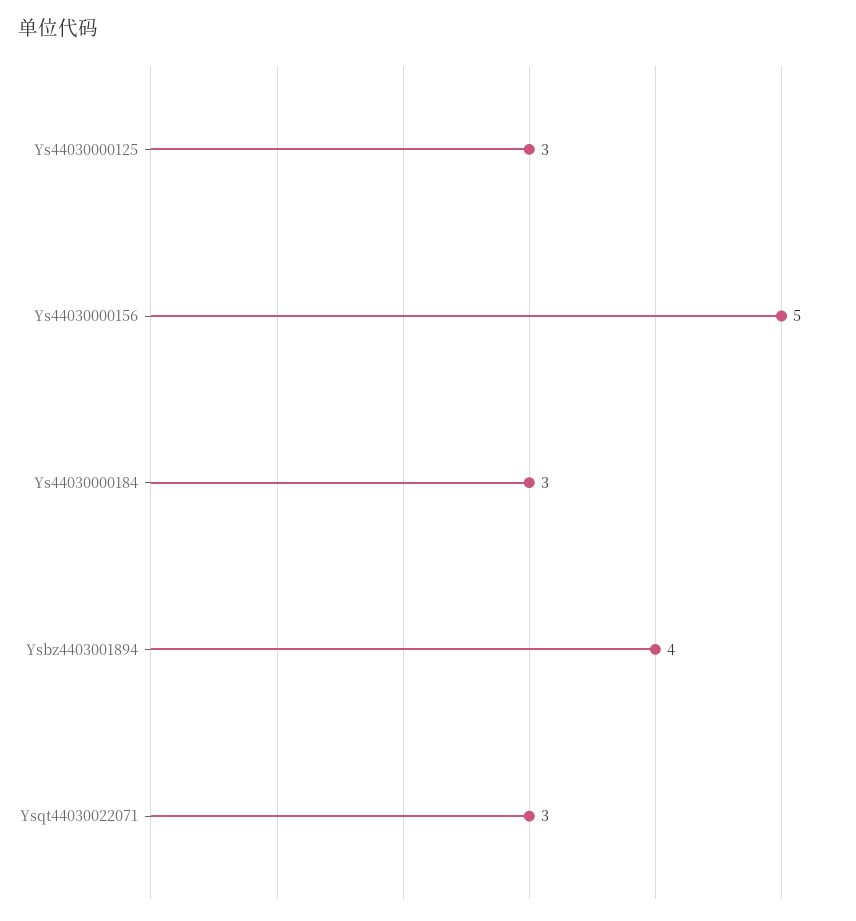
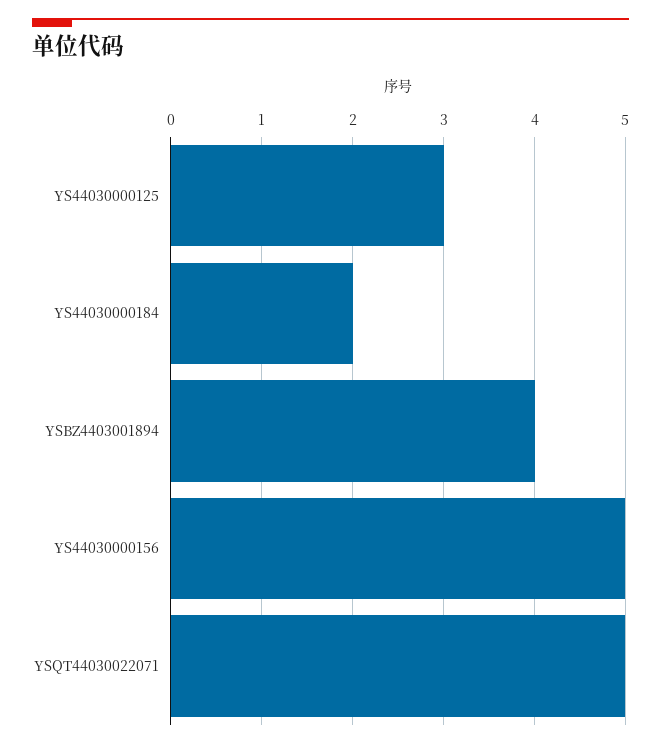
Ys44030000184: 3 -> 2
Ysqt44030022071: 3 -> 5

